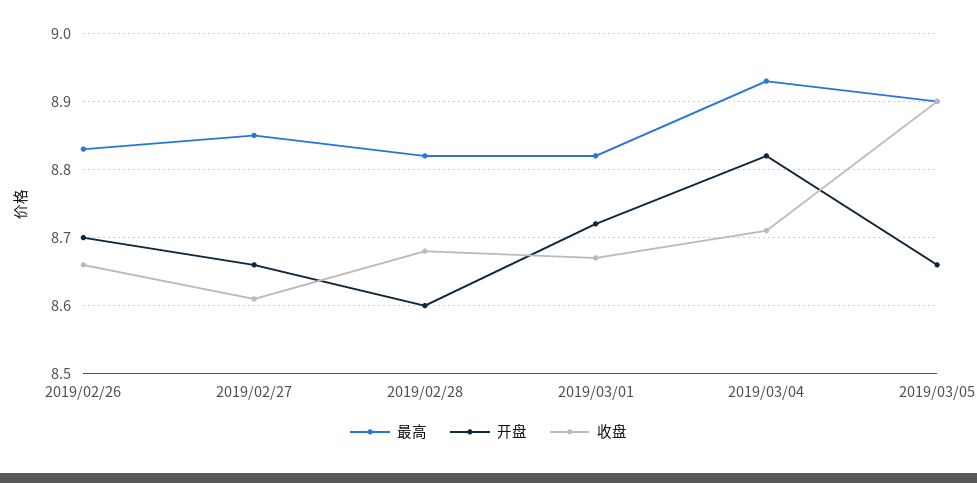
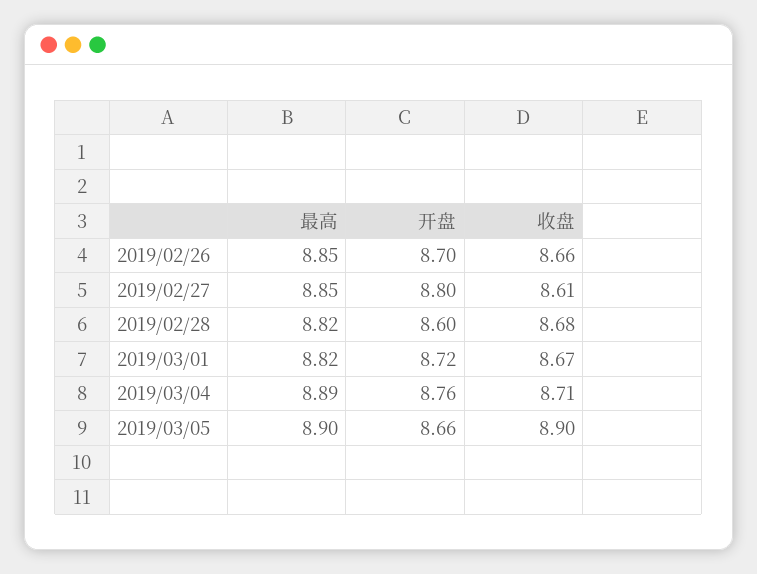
最高, 2019/02/26: 8.83 -> 8.85
开盘, 2019/02/27: 8.66 -> 8.8
最高, 2019/03/04: 8.93 -> 8.89
开盘, 2019/03/04: 8.82 -> 8.76

